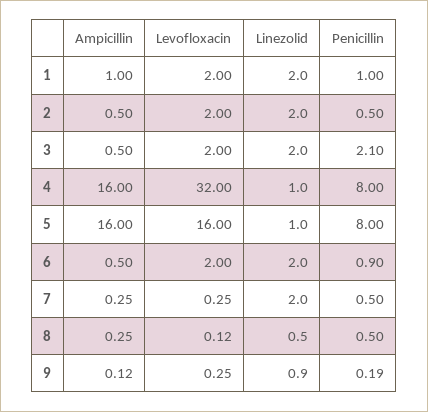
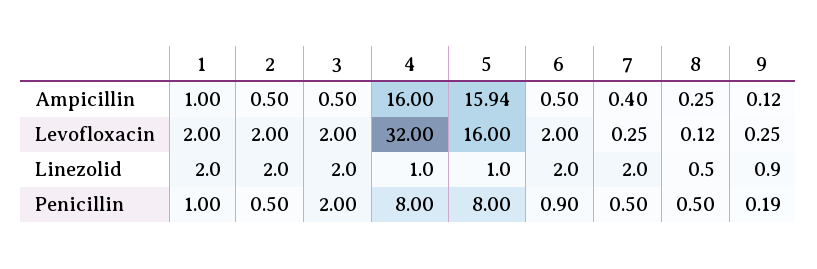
Penicillin, 3: 2.1 -> 2
Ampicillin, 5: 16 -> 15.94
Ampicillin, 7: 0.25 -> 0.4

